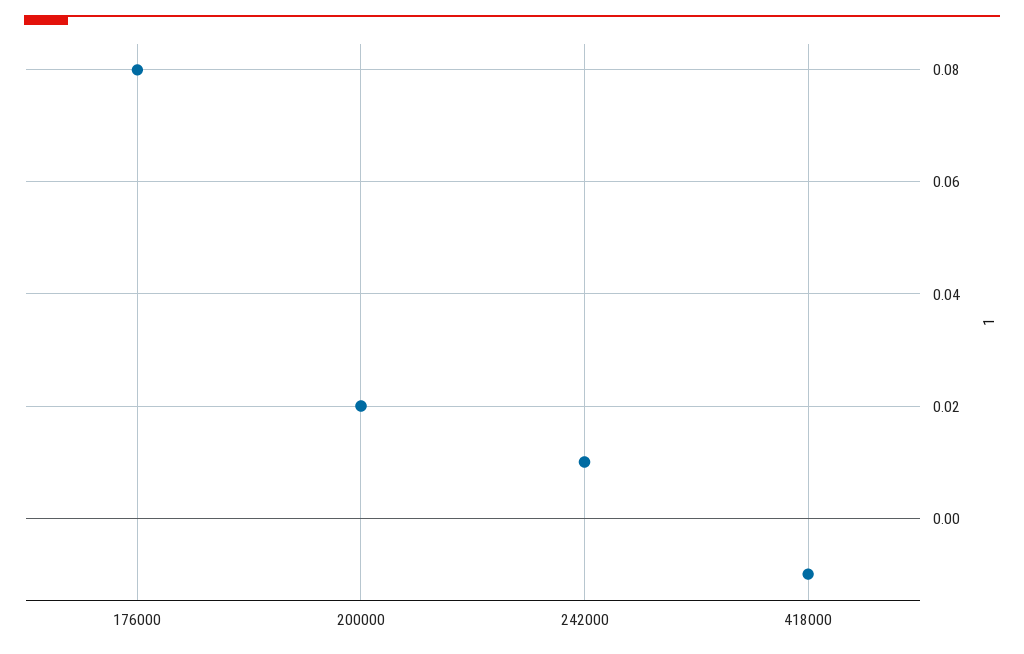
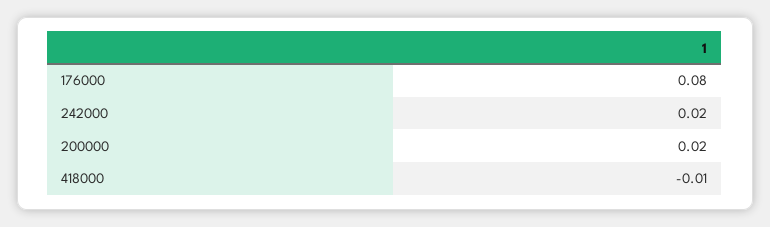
242000: 0.01 -> 0.02

